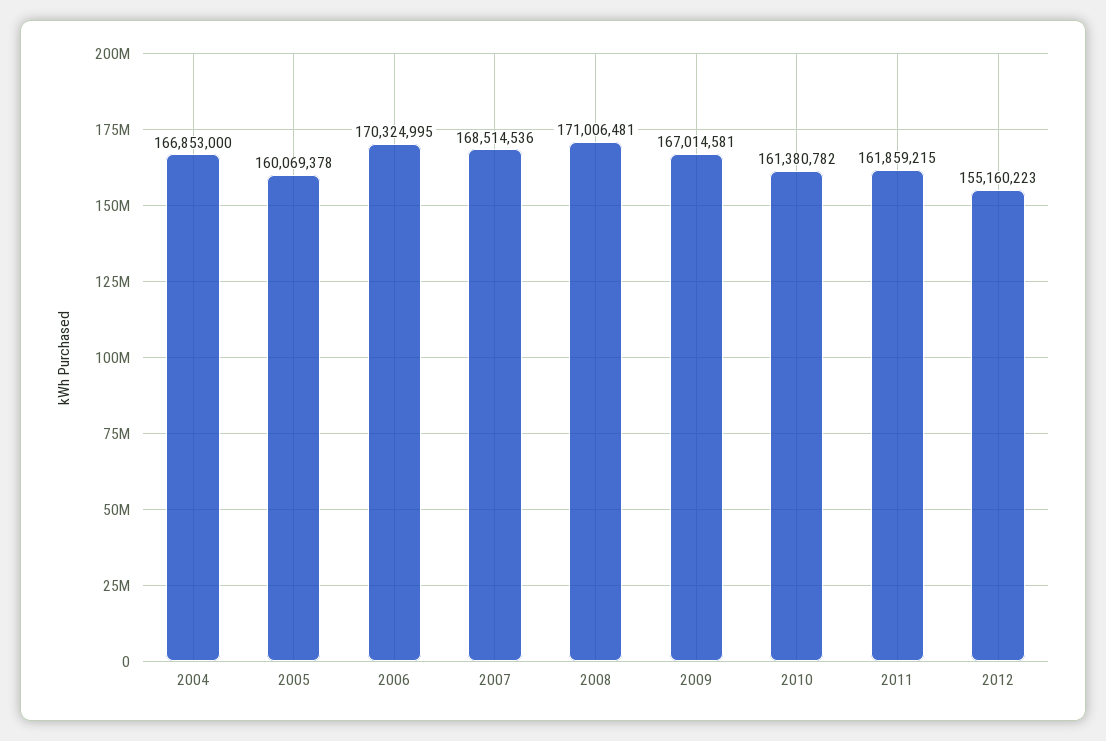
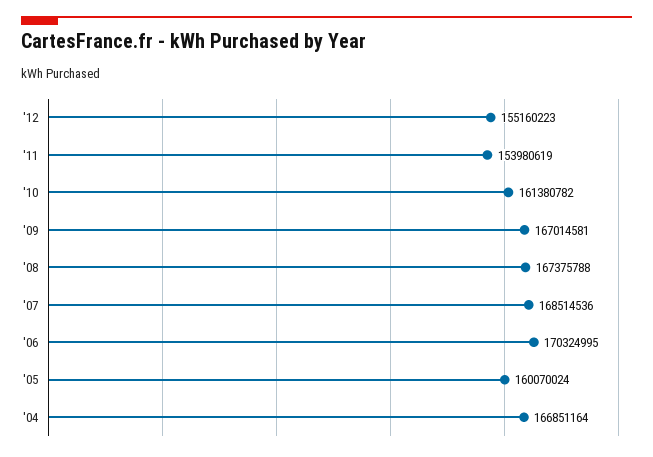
2004: 166853000 -> 166851164
2005: 160069378 -> 160070024
2008: 171006481 -> 167375788
2011: 161859215 -> 153980619

